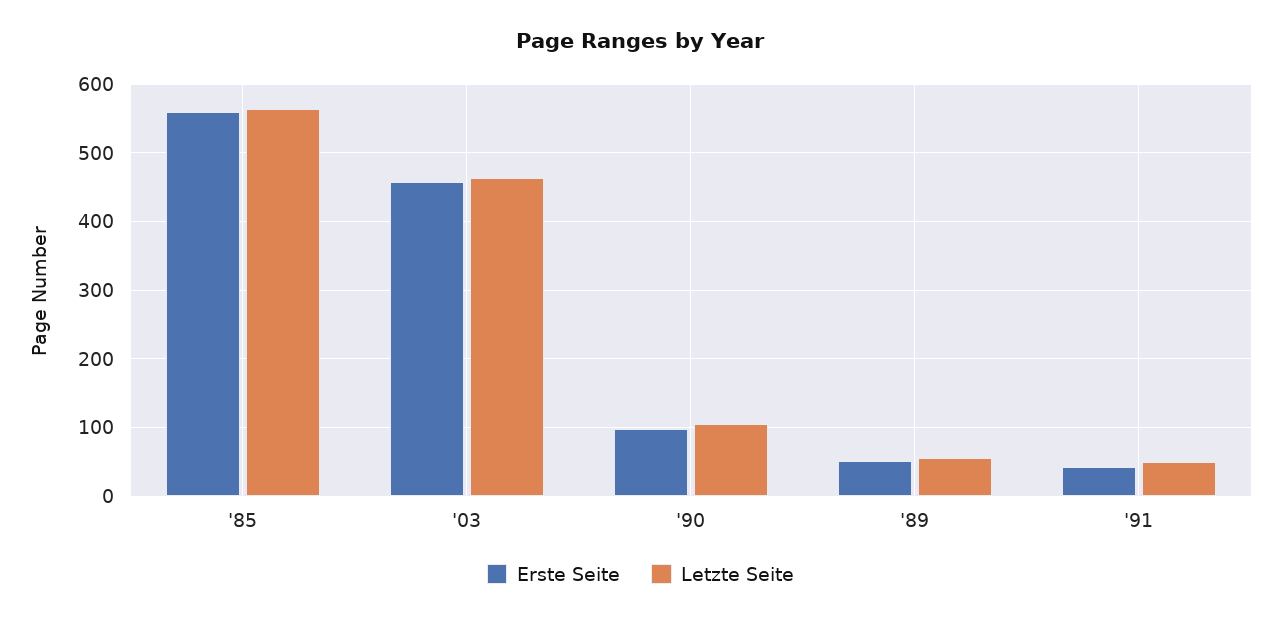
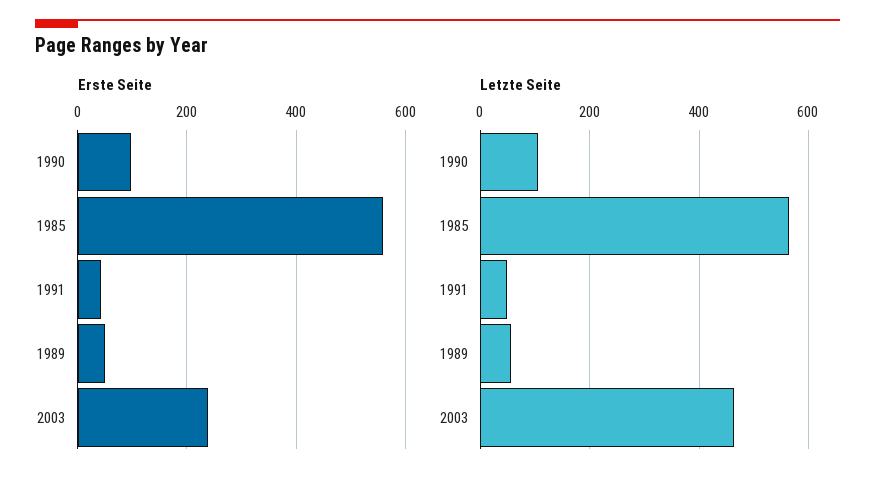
Erste Seite, '03: 460 -> 240

